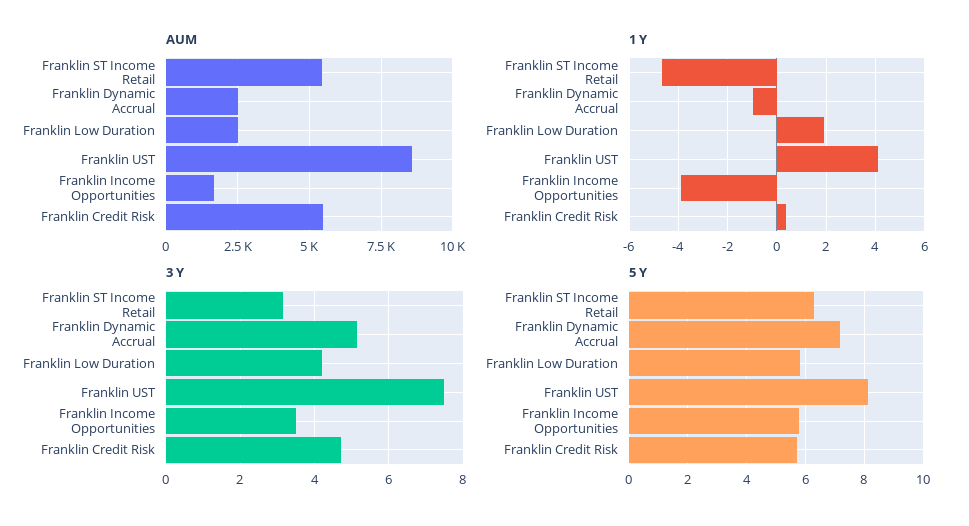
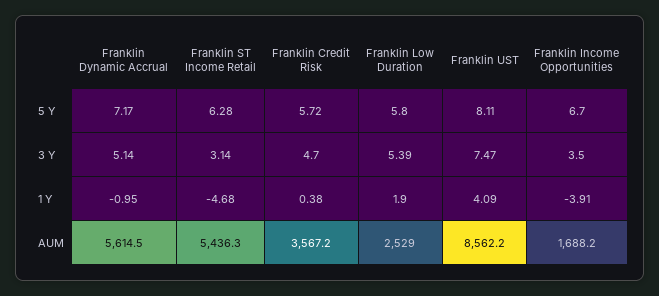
AUM, Franklin Dynamic Accrual: 2500 -> 5614.5
AUM, Franklin Credit Risk: 5500 -> 3567.2
3 Y, Franklin Low Duration: 4.2 -> 5.39
5 Y, Franklin Income Opportunities: 5.75 -> 6.7

